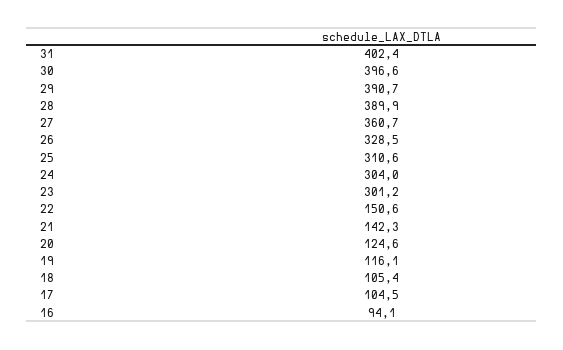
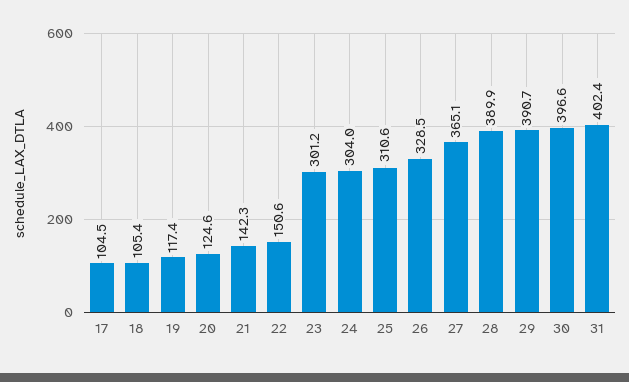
27: 360.7 -> 365.1
19: 116.1 -> 117.4
16: 94.1 -> none

